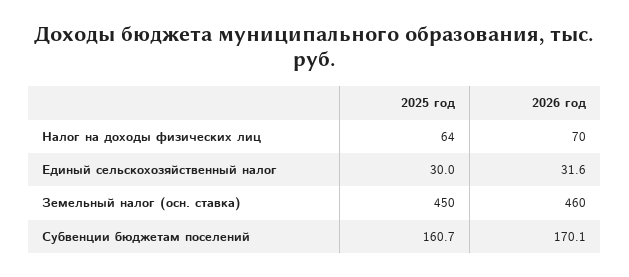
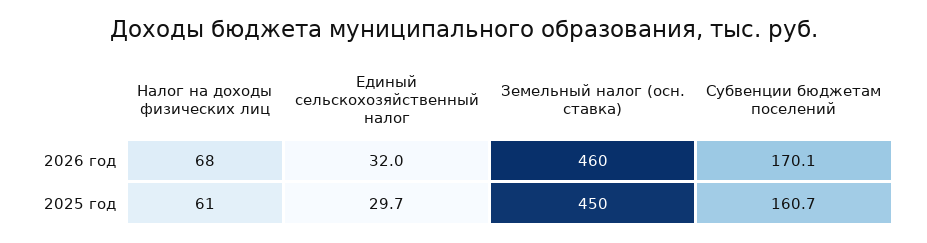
2025 год, Налог на доходы физических лиц: 64 -> 61
2026 год, Налог на доходы физических лиц: 70 -> 68
2025 год, Единый сельскохозяйственный налог: 30 -> 29.7
2026 год, Единый сельскохозяйственный налог: 31.6 -> 32

